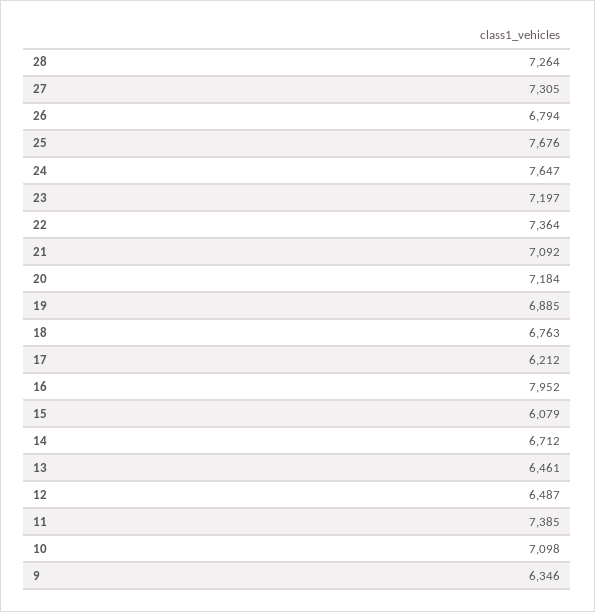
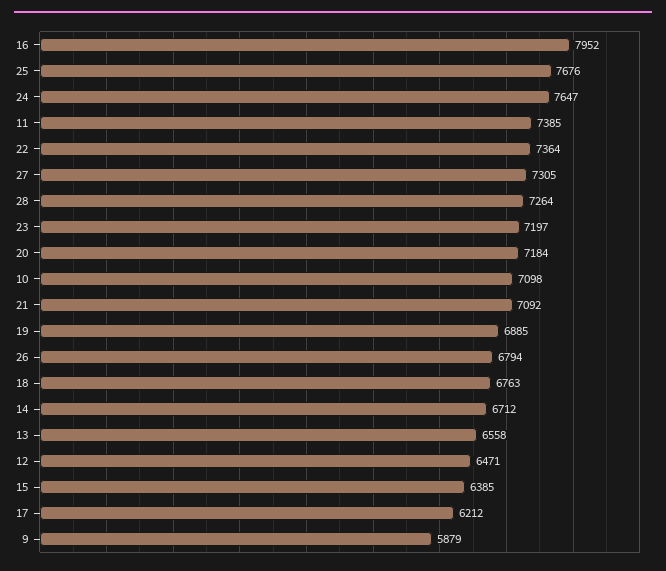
15: 6079 -> 6385
13: 6461 -> 6558
12: 6487 -> 6471
9: 6346 -> 5879

